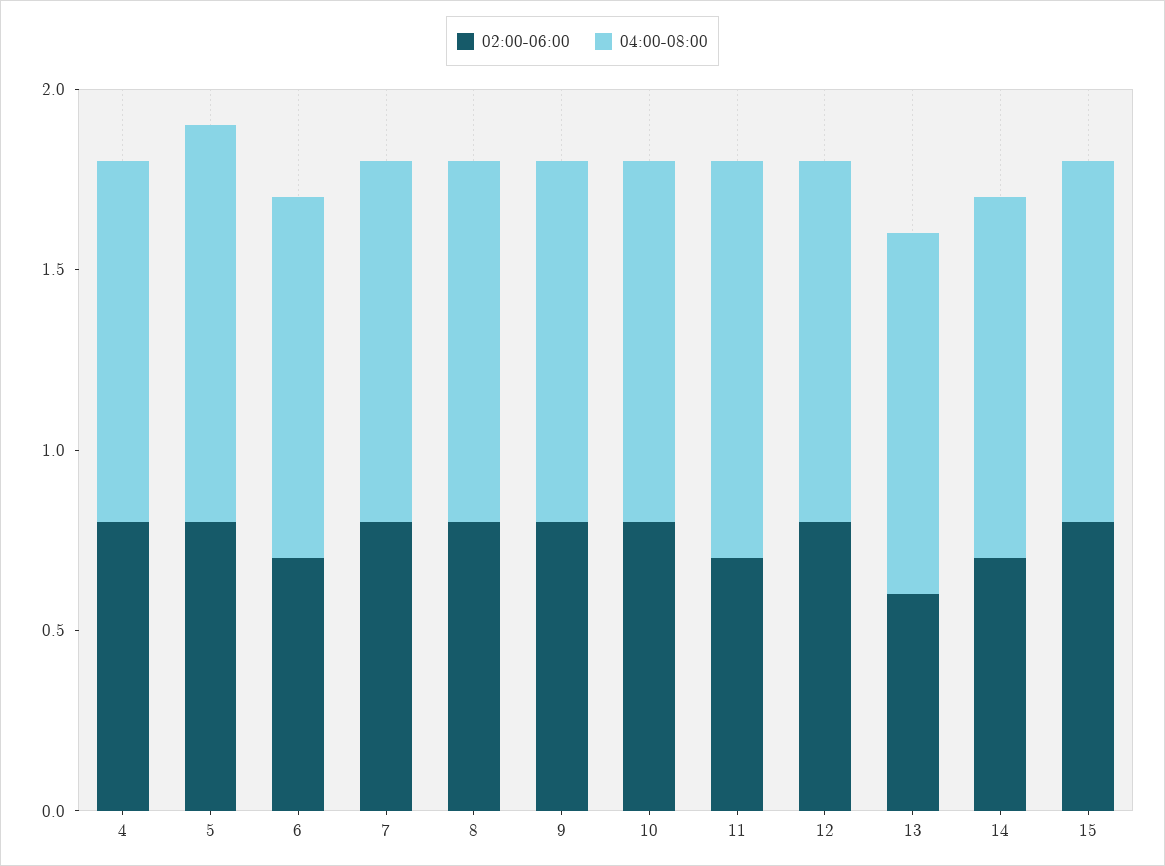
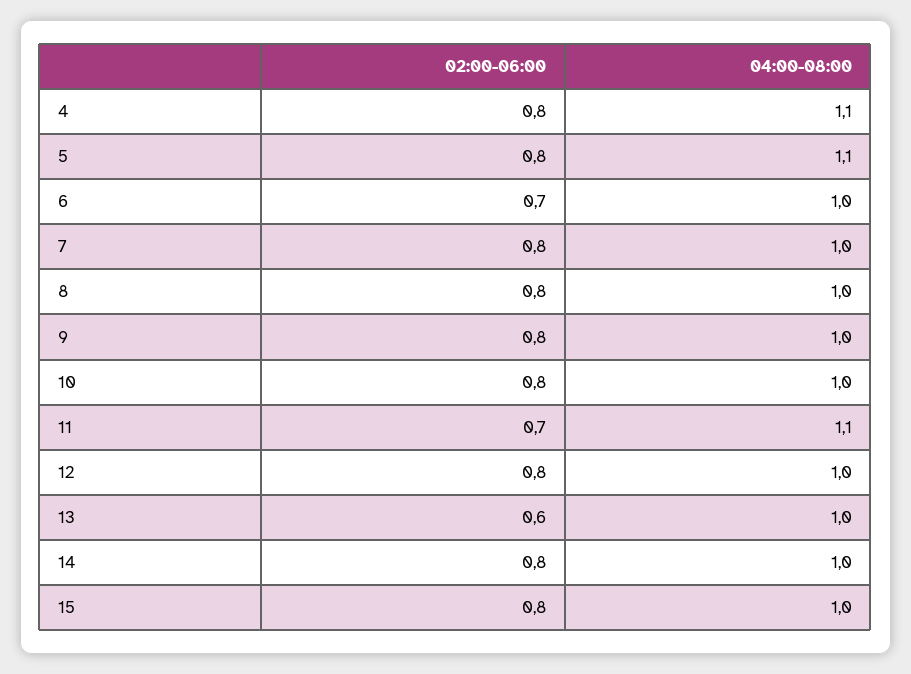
04:00-08:00, 4: 1 -> 1.1
02:00-06:00, 14: 0.7 -> 0.8

